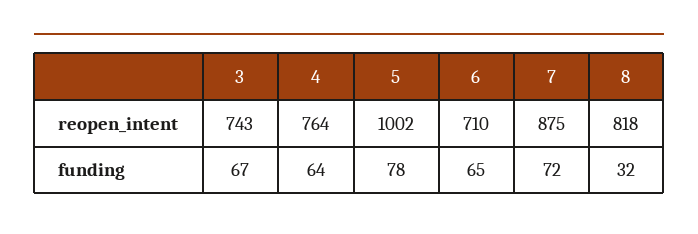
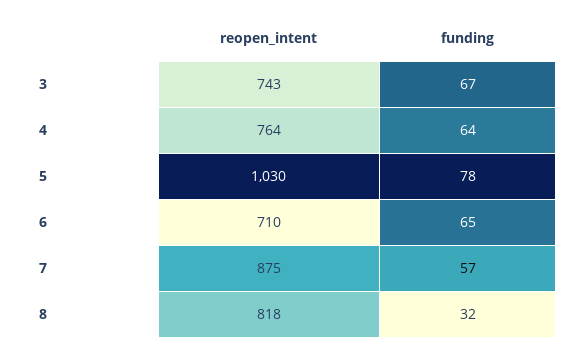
5, reopen_intent: 1002 -> 1030
7, funding: 72 -> 57

